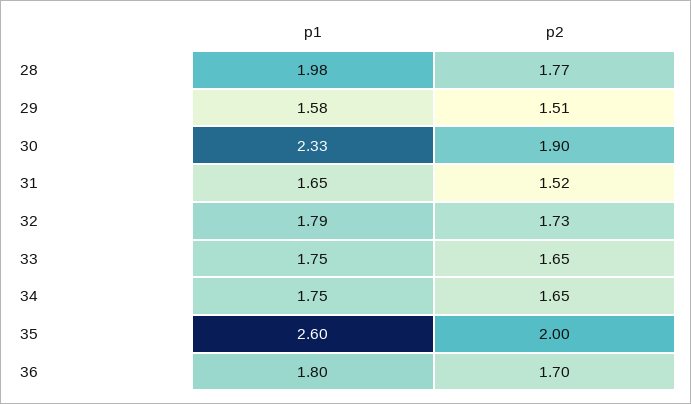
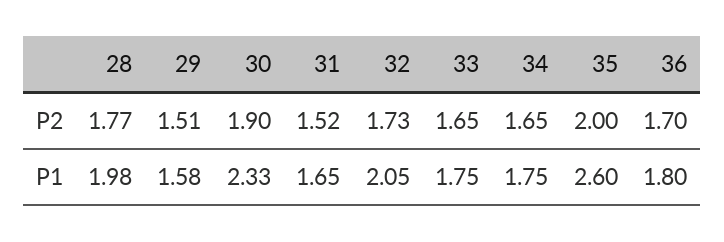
p1, 32: 1.79 -> 2.05

